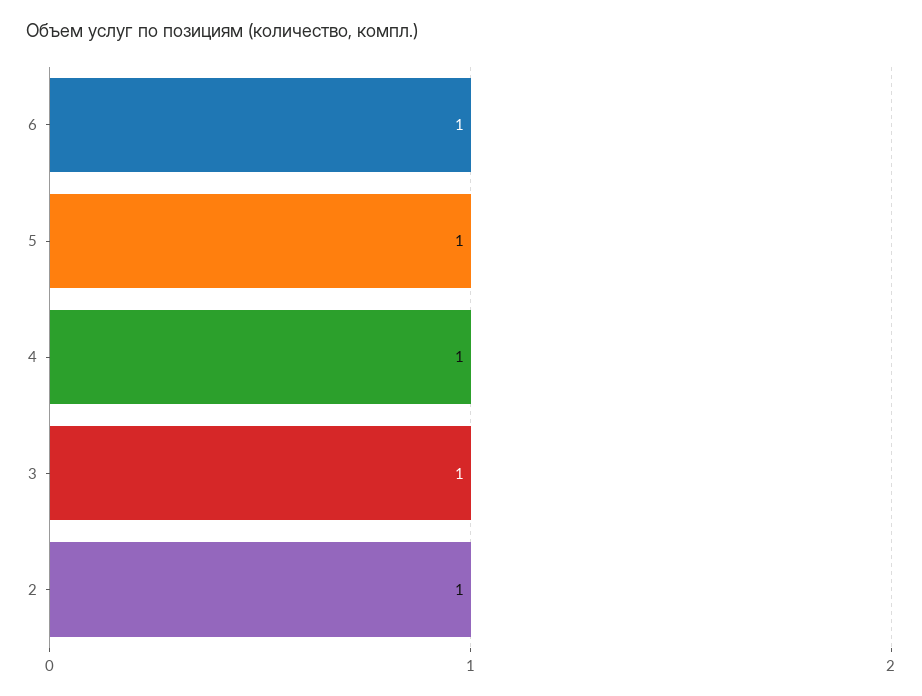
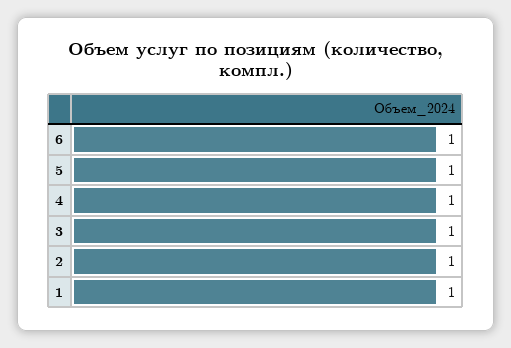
1: none -> 1

